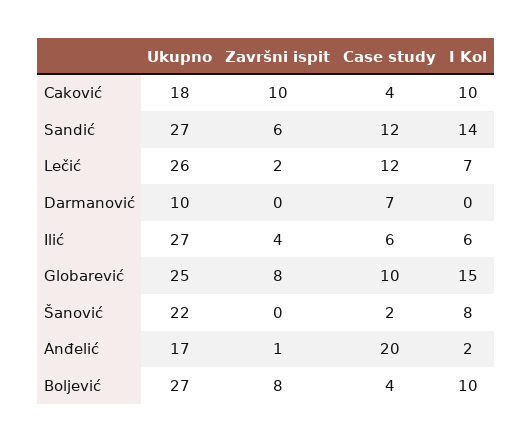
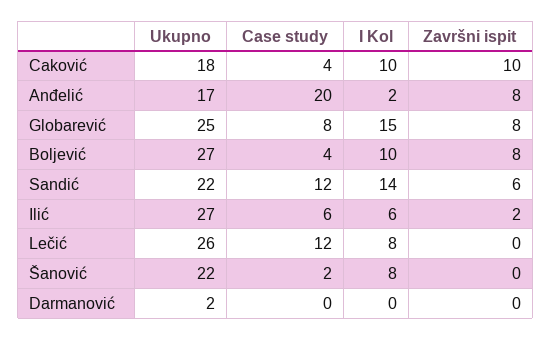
Ukupno, Sandić: 27 -> 22
Završni ispit, Lečić: 2 -> 0
I Kol, Lečić: 7 -> 8
Ukupno, Darmanović: 10 -> 2
Case study, Darmanović: 7 -> 0
Završni ispit, Ilić: 4 -> 2
Case study, Globarević: 10 -> 8
Završni ispit, Anđelić: 1 -> 8

